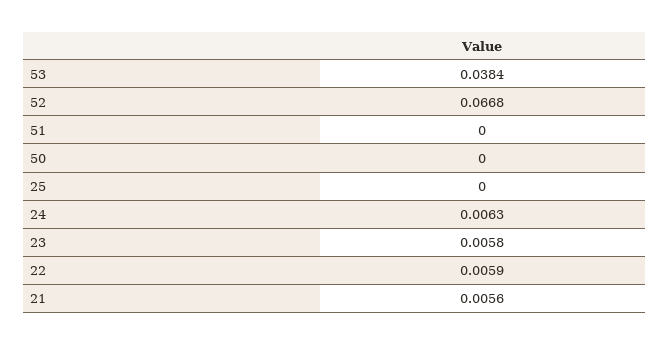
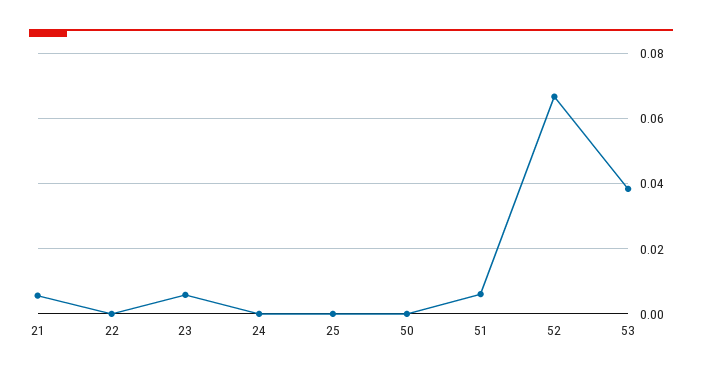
51: 0 -> 0.006
24: 0.0063 -> 0
22: 0.0059 -> 0

